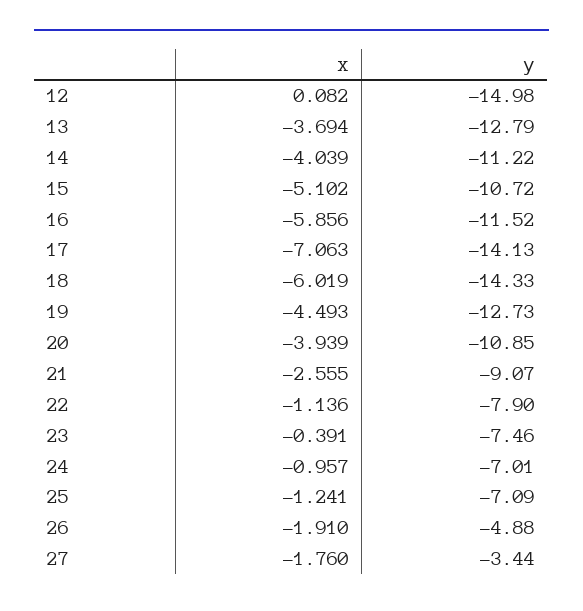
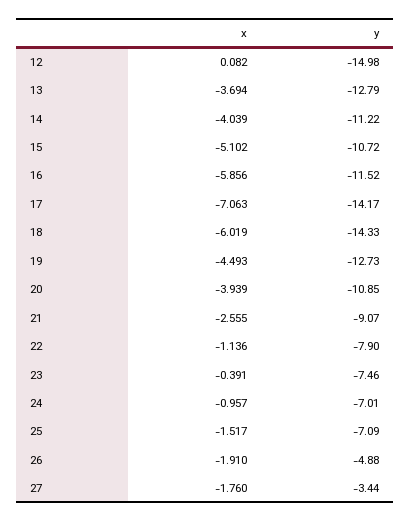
y, 17: -14.13 -> -14.17
x, 25: -1.241 -> -1.517

